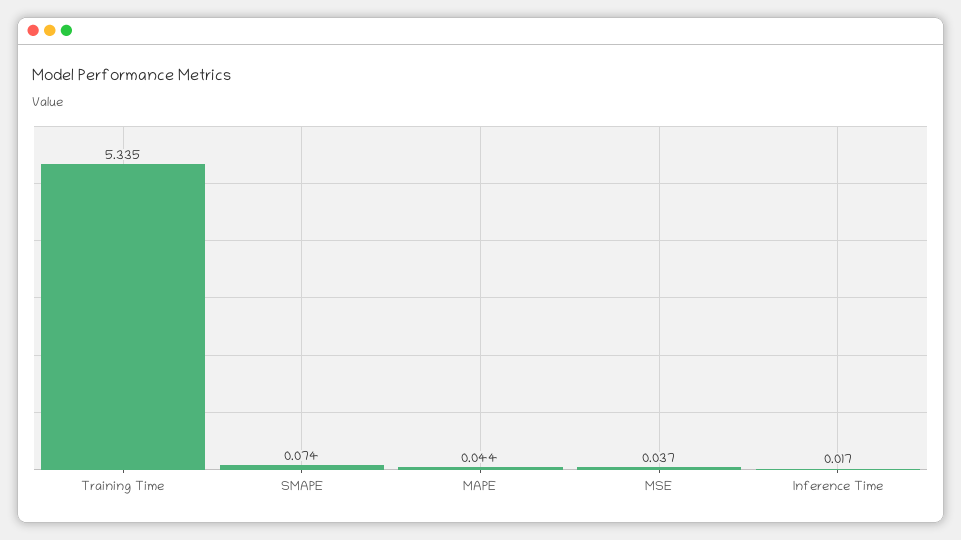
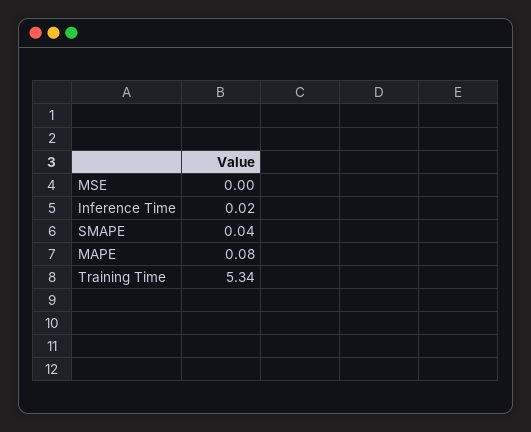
SMAPE: 0.074 -> 0.04
MAPE: 0.044 -> 0.08
MSE: 0.037 -> 0

